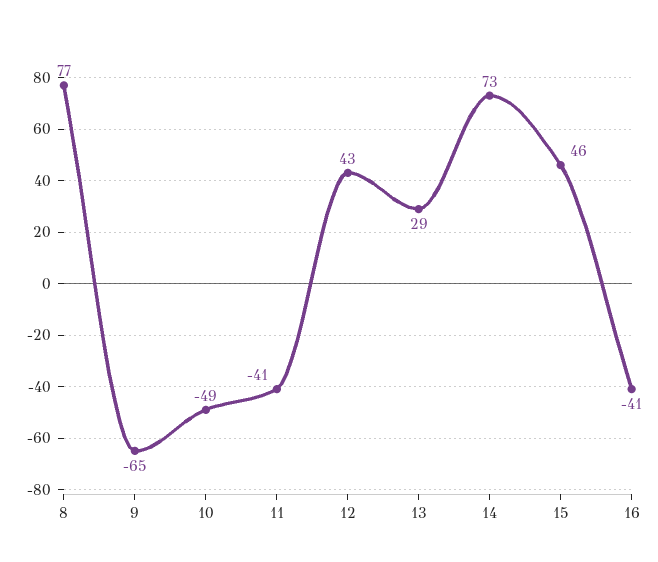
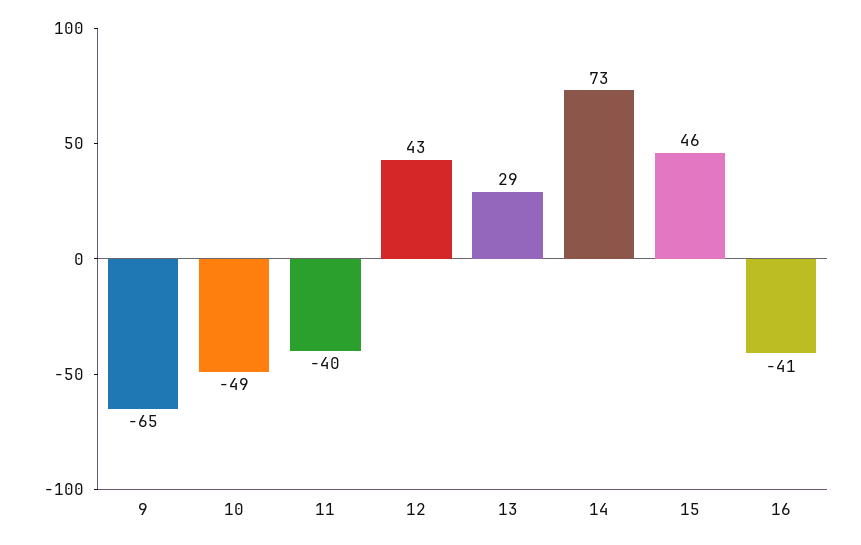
8: 77 -> none
11: -41 -> -40

